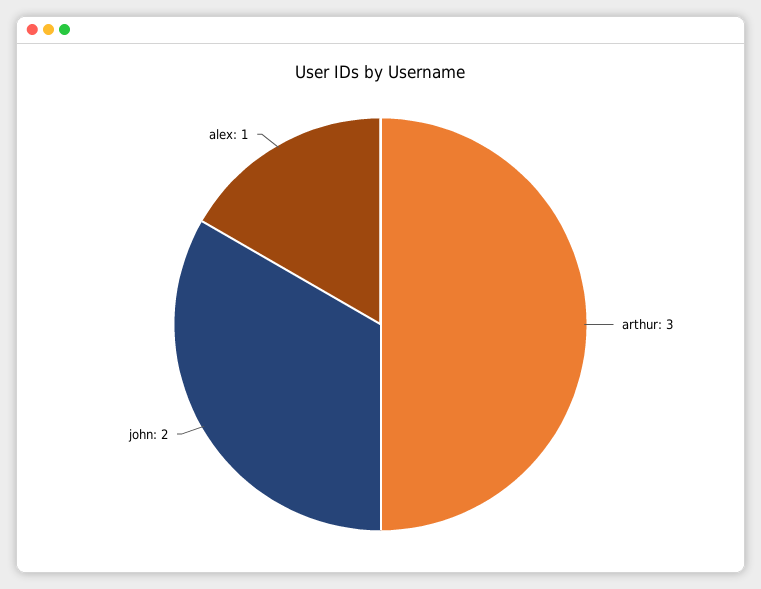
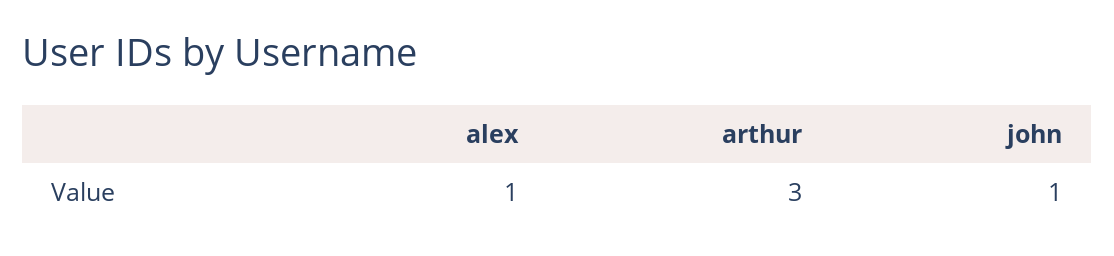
john: 2 -> 1

